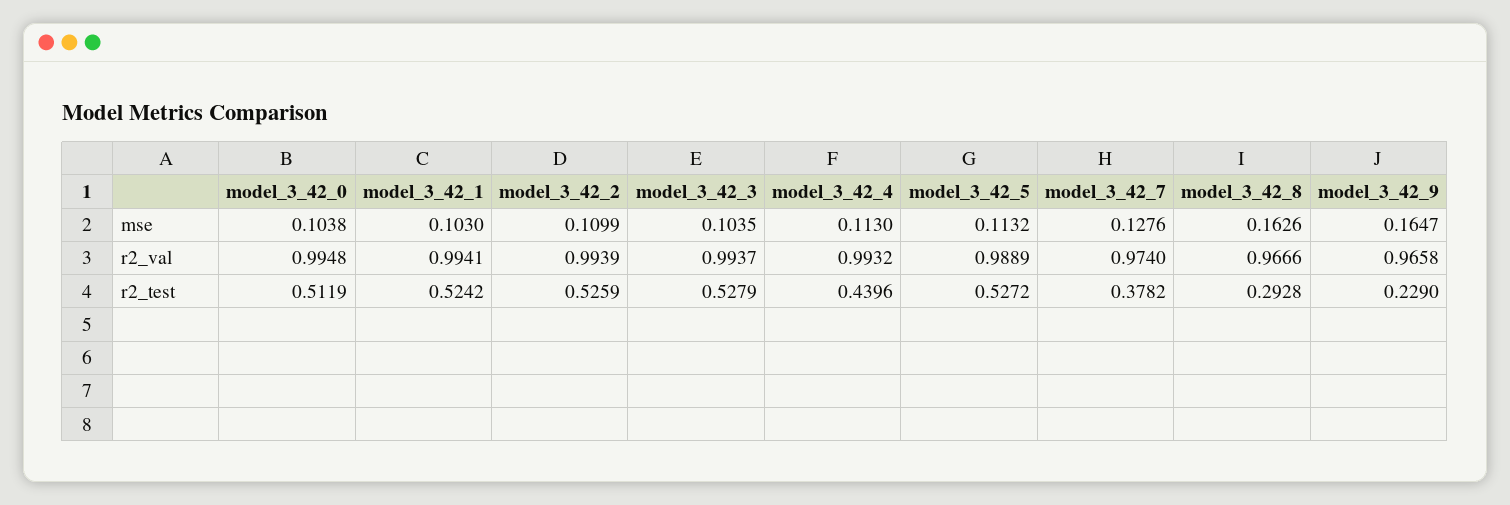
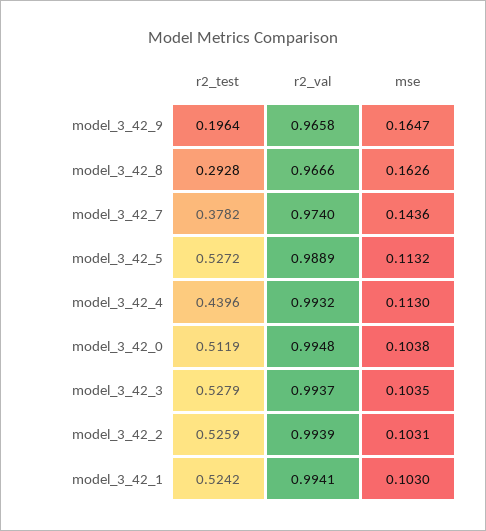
model_3_42_2, mse: 0.1099 -> 0.1031
model_3_42_7, mse: 0.1276 -> 0.1436
model_3_42_9, r2_test: 0.229 -> 0.1964

